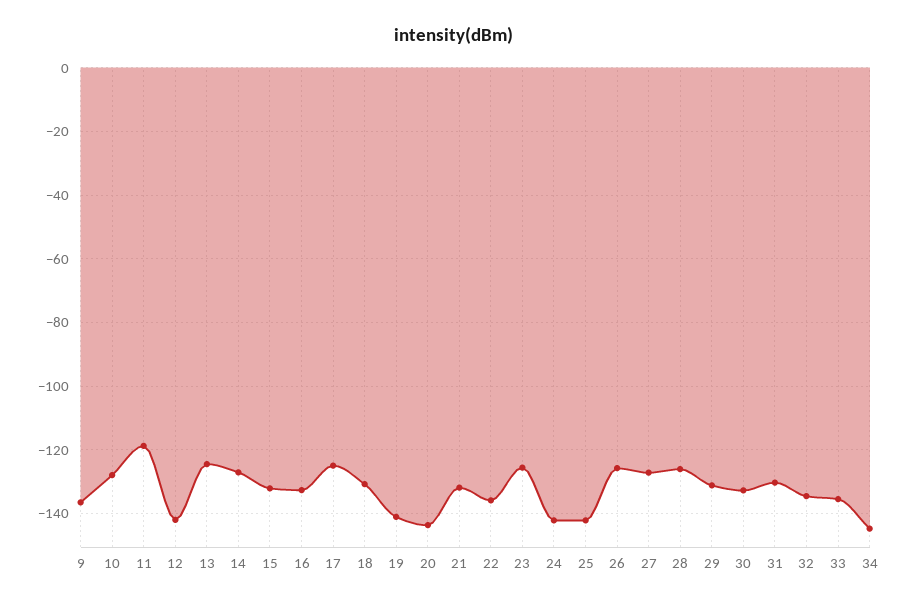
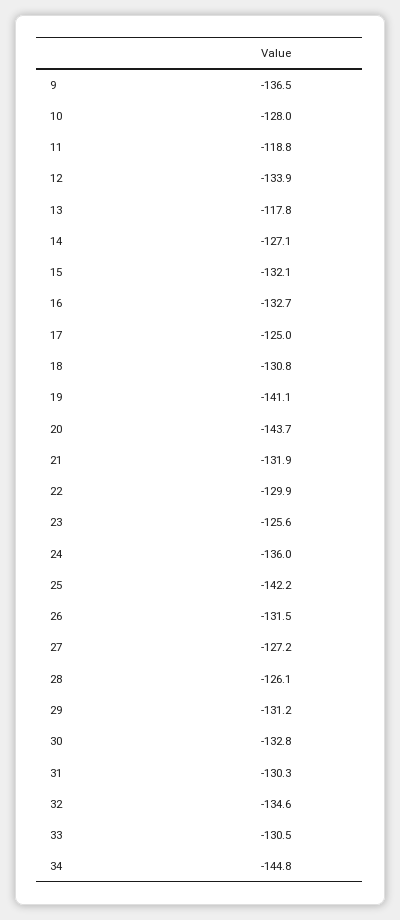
12: -142 -> -133.9
13: -124 -> -117.8
22: -136 -> -129.9
24: -142 -> -136
26: -126 -> -131.5
33: -136 -> -130.5

